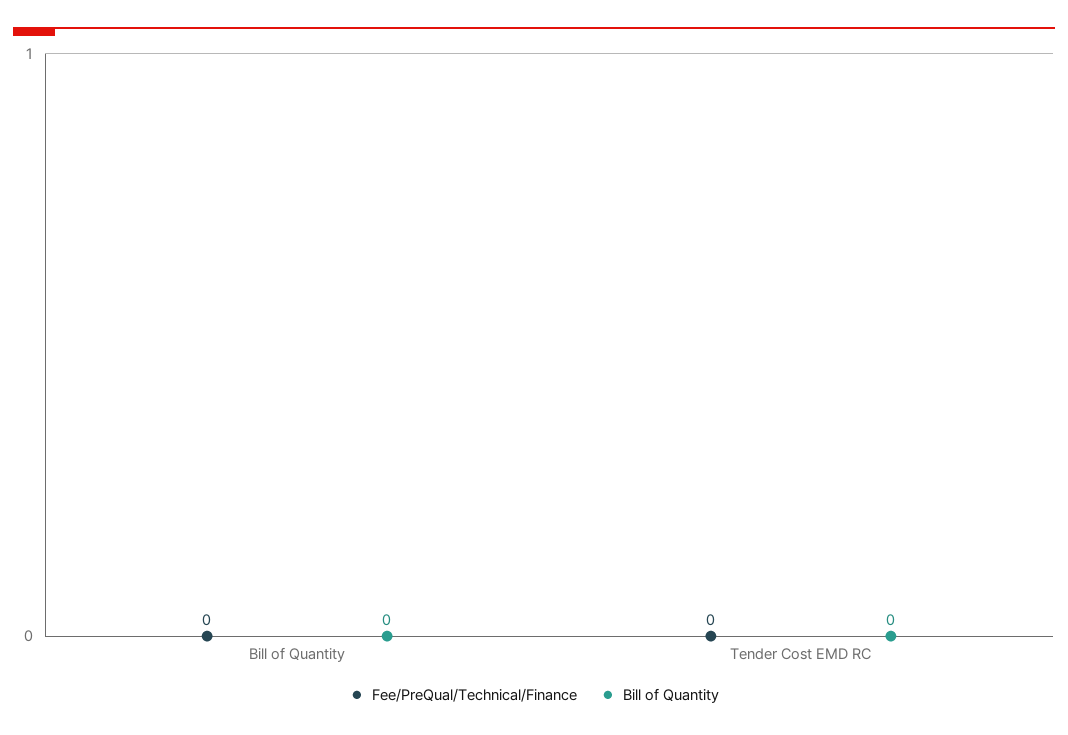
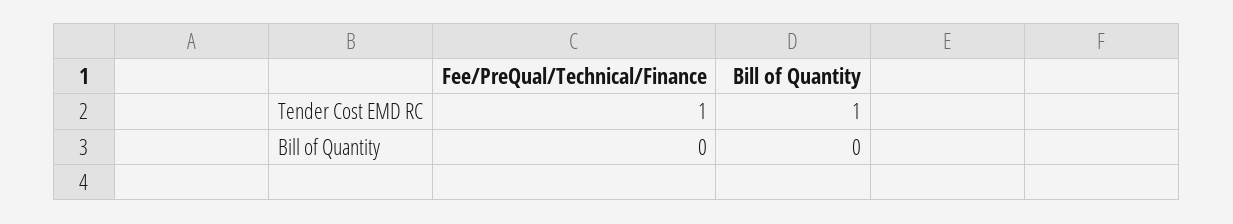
Fee/PreQual/Technical/Finance, Tender Cost EMD RC: 0 -> 1
Bill of Quantity, Tender Cost EMD RC: 0 -> 1

